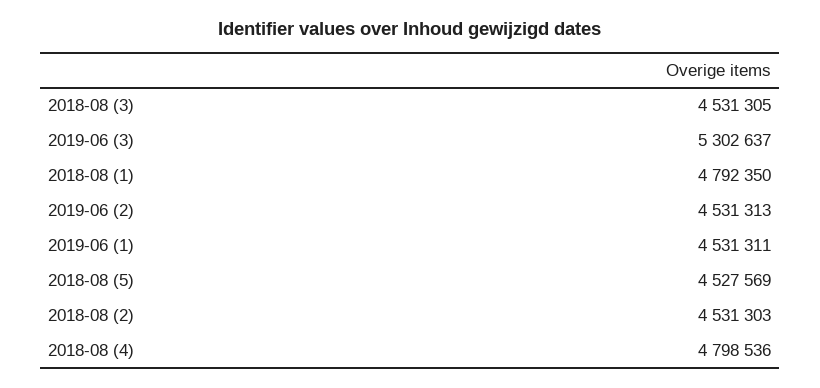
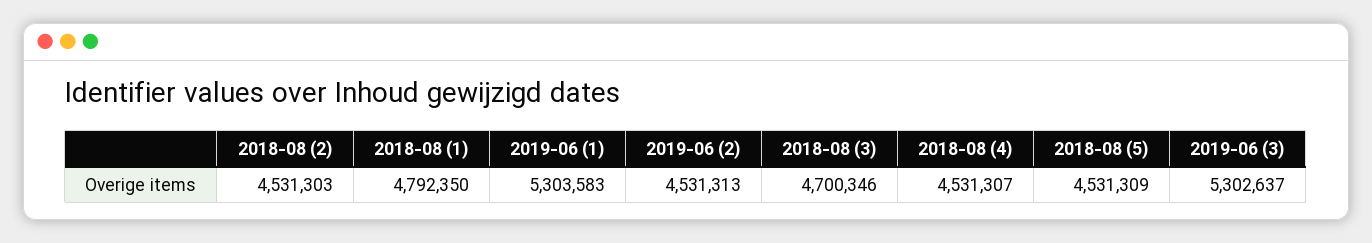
2018-08 (3): 4531305 -> 4700346
2019-06 (1): 4531311 -> 5303583
2018-08 (5): 4527569 -> 4531309
2018-08 (4): 4798536 -> 4531307

